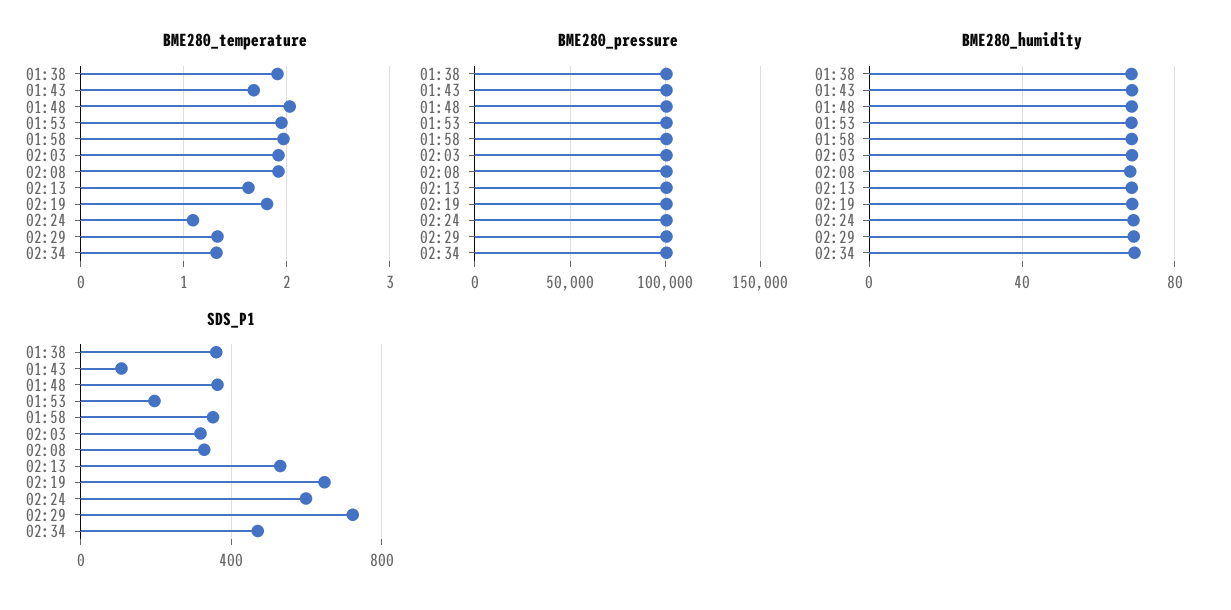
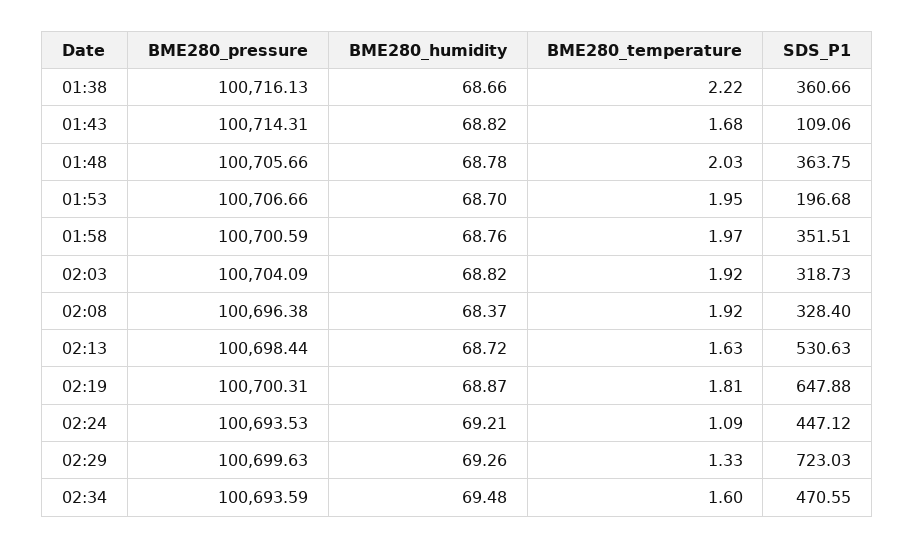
BME280_temperature, 01:38: 1.9 -> 2.22
BME280_temperature, 02:34: 1.3 -> 1.6
SDS_P1, 02:24: 600 -> 447.12

